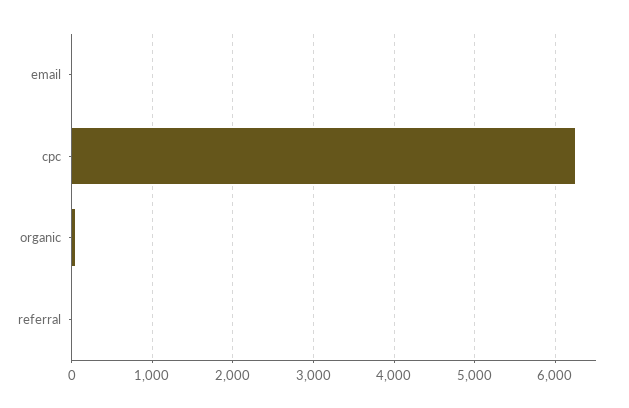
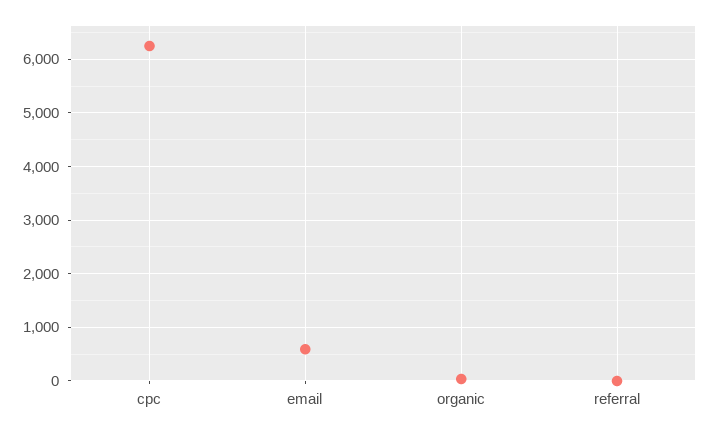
email: 0 -> 600

